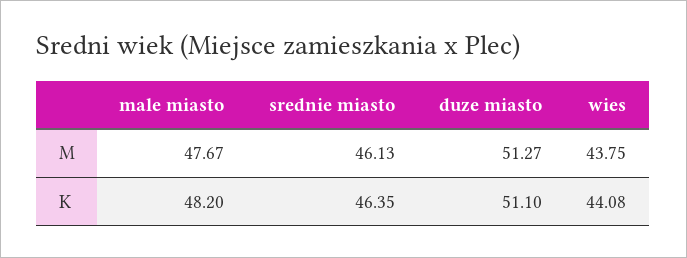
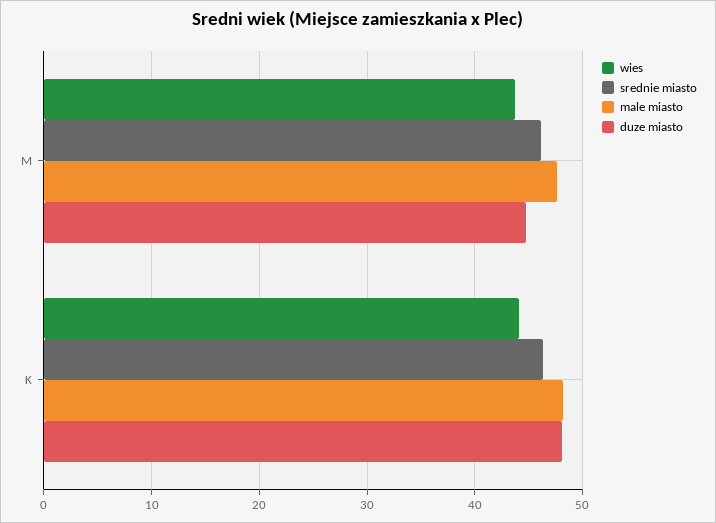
duze miasto, M: 51.27 -> 45
duze miasto, K: 51.1 -> 48

